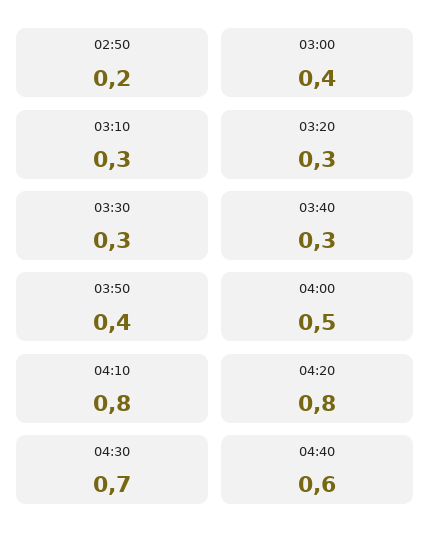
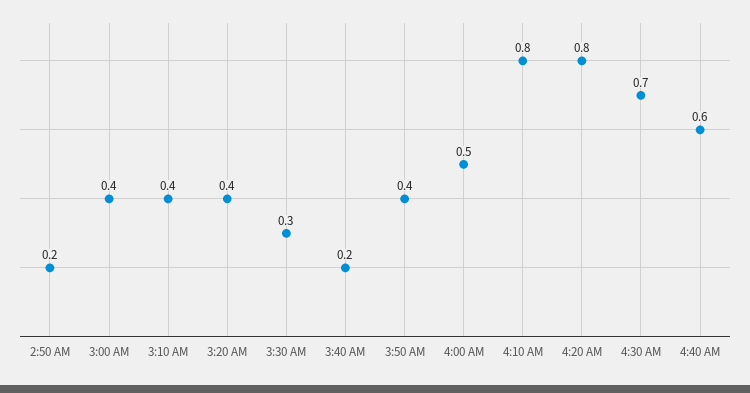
03:10: 0.3 -> 0.4
03:20: 0.3 -> 0.4
03:40: 0.3 -> 0.2

